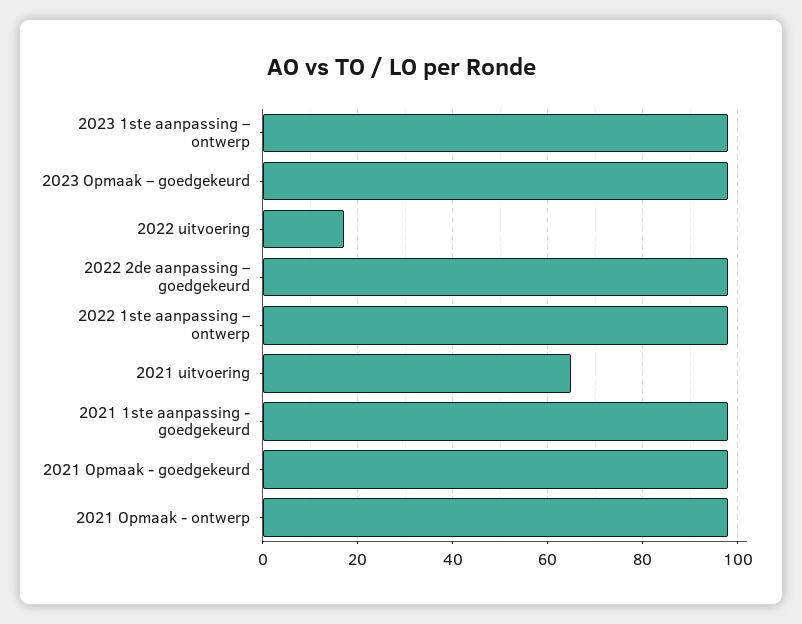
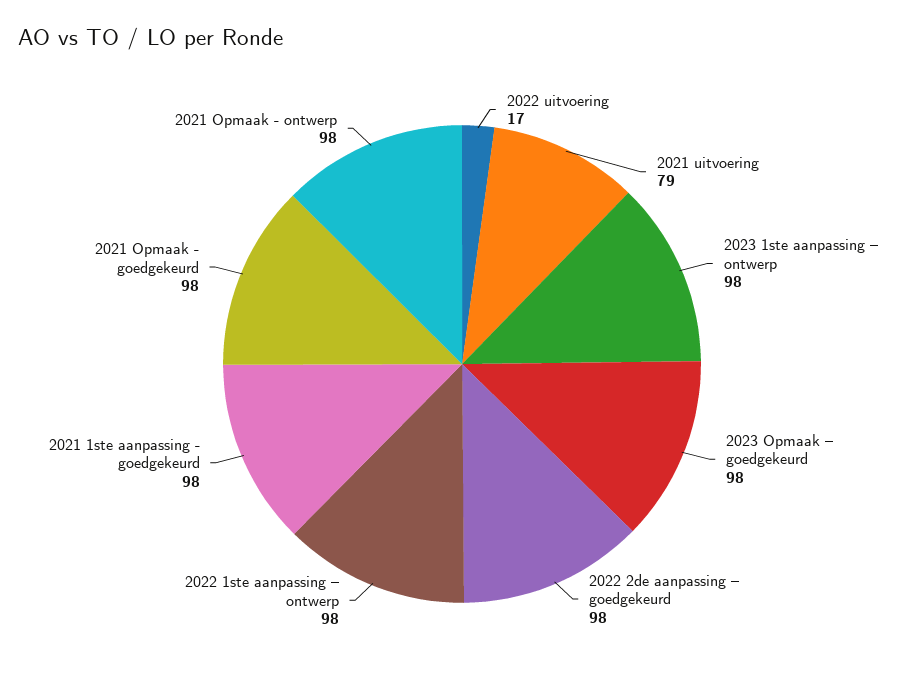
2021 uitvoering: 65 -> 79

